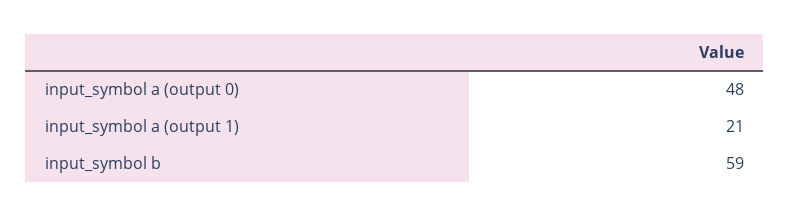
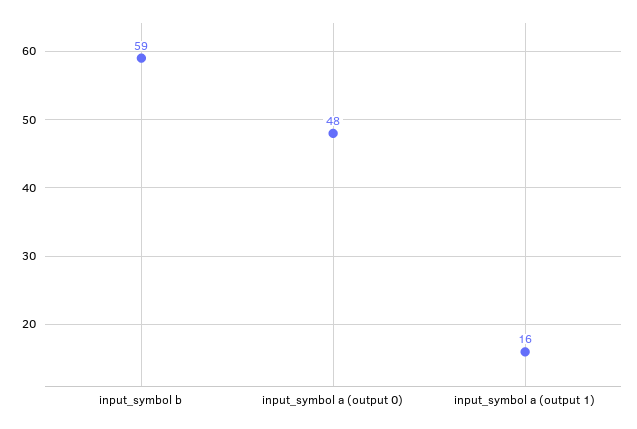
input_symbol a (output 1): 21 -> 16

